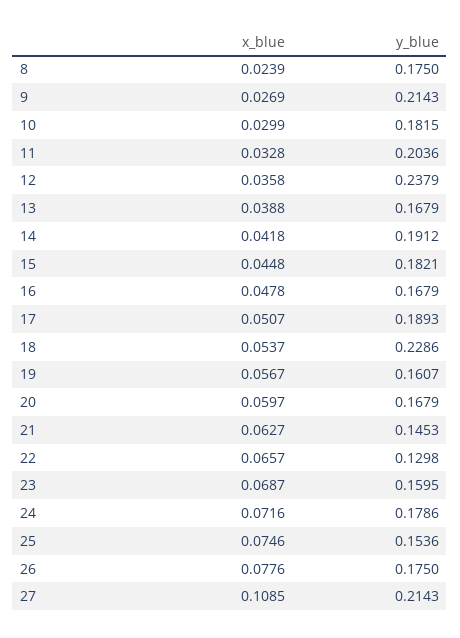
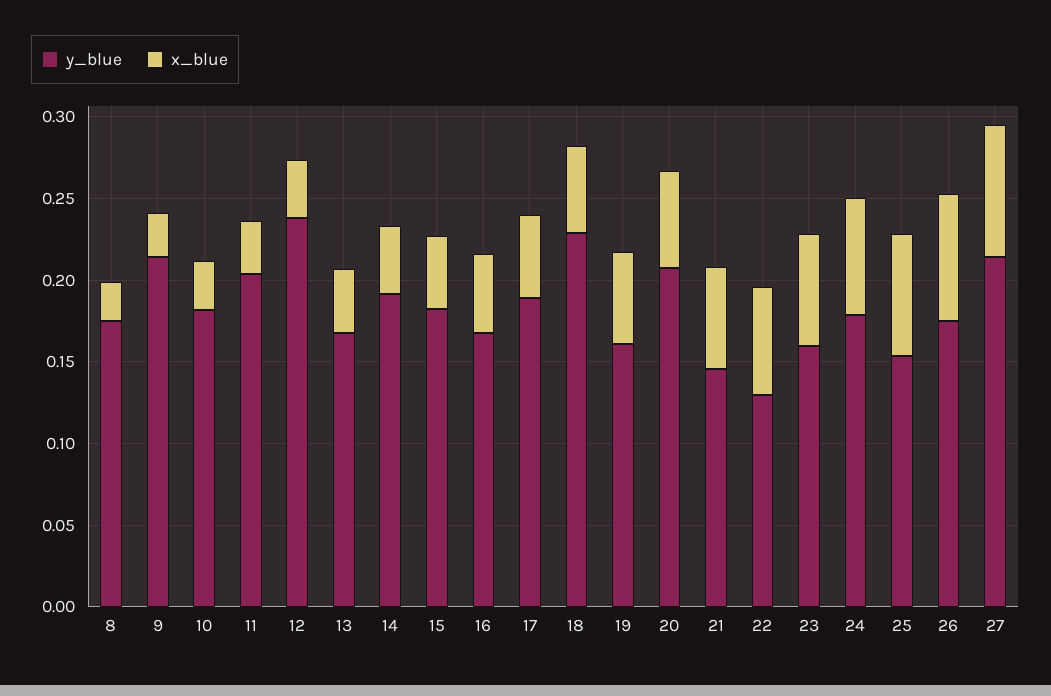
y_blue, 20: 0.1679 -> 0.21
x_blue, 27: 0.1085 -> 0.08

